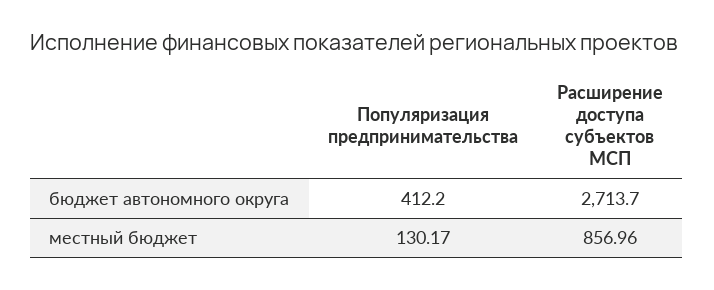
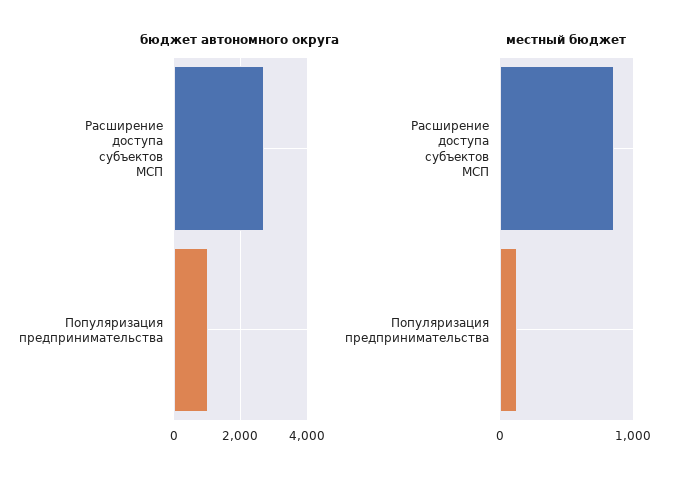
бюджет автономного округа, Популяризация предпринимательства: 412.2 -> 1000

